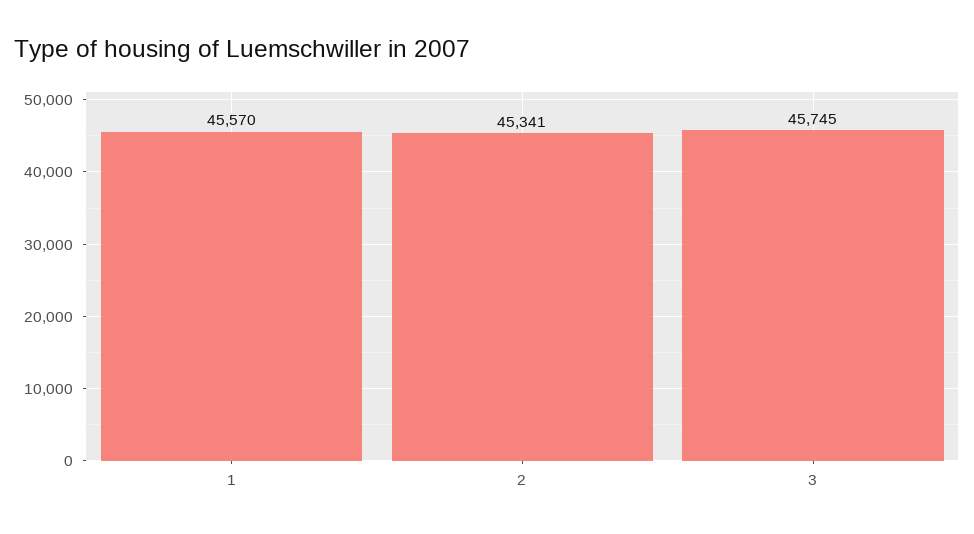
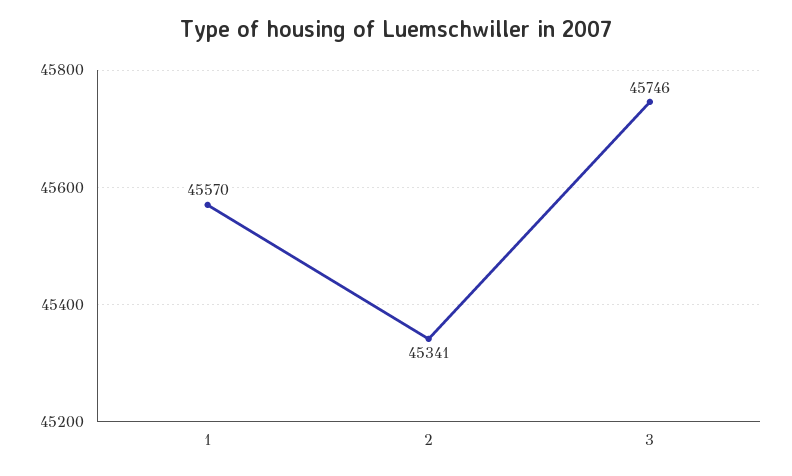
3: 45745 -> 45746

